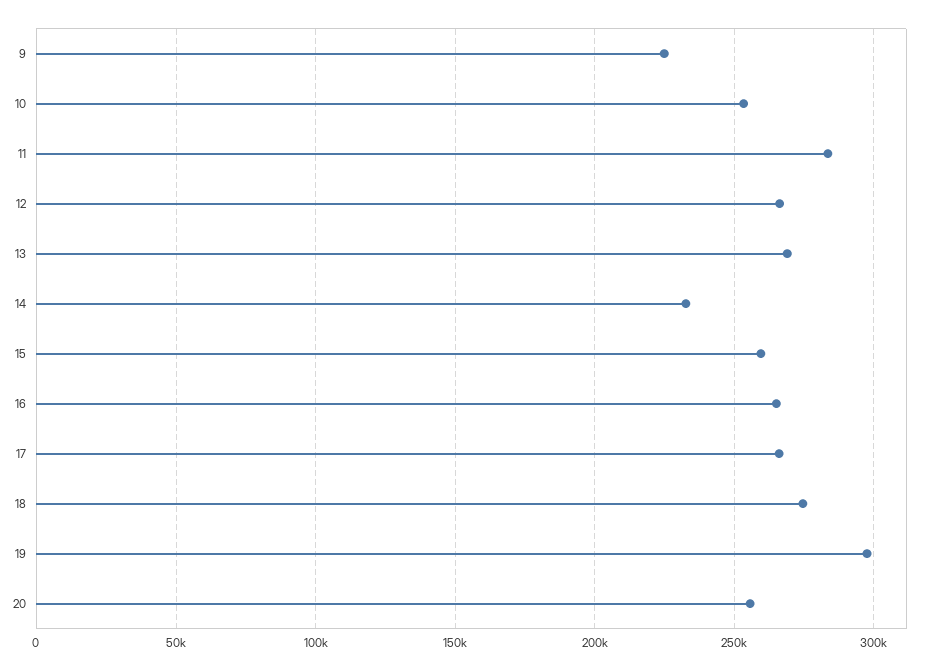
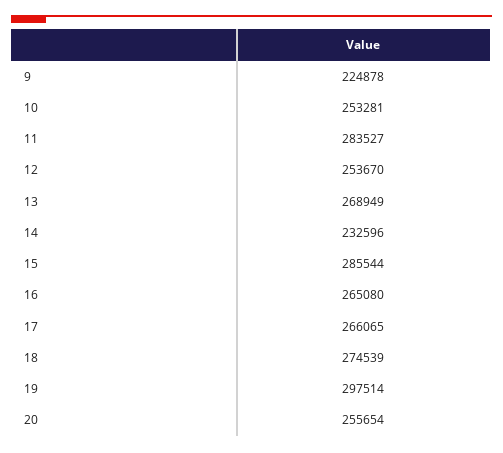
12: 265000 -> 253670
15: 260000 -> 285544

